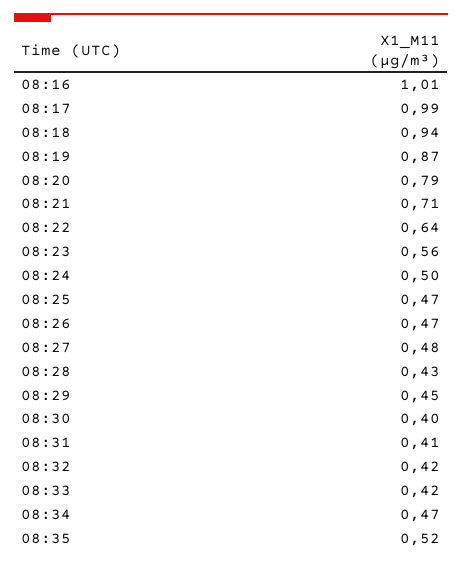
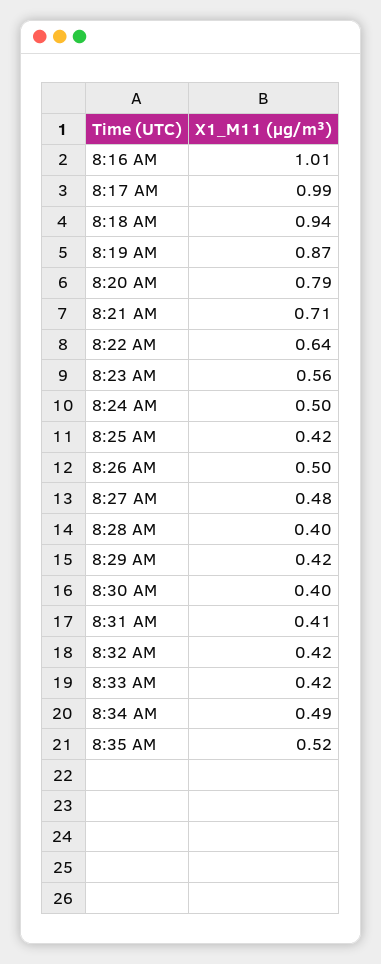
08:25: 0.47 -> 0.42
08:26: 0.47 -> 0.5
08:28: 0.43 -> 0.4
08:29: 0.45 -> 0.42
08:34: 0.47 -> 0.49

